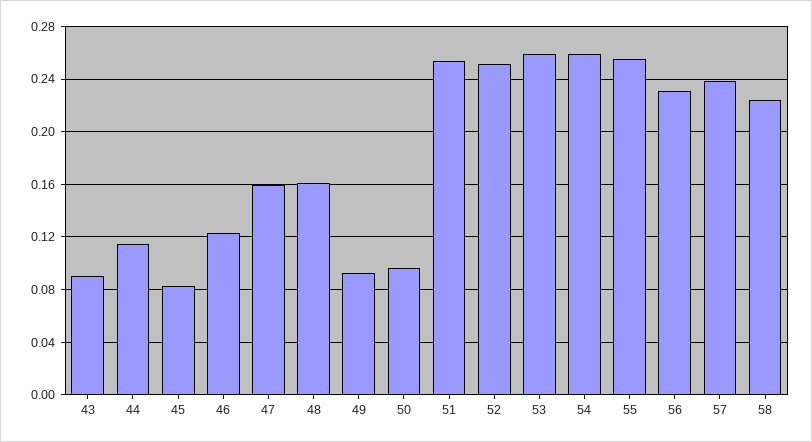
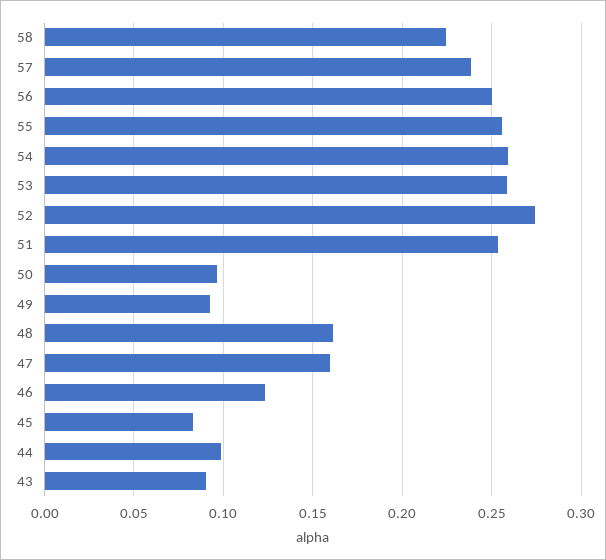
44: 0.115 -> 0.1
52: 0.25 -> 0.275
56: 0.23 -> 0.25

